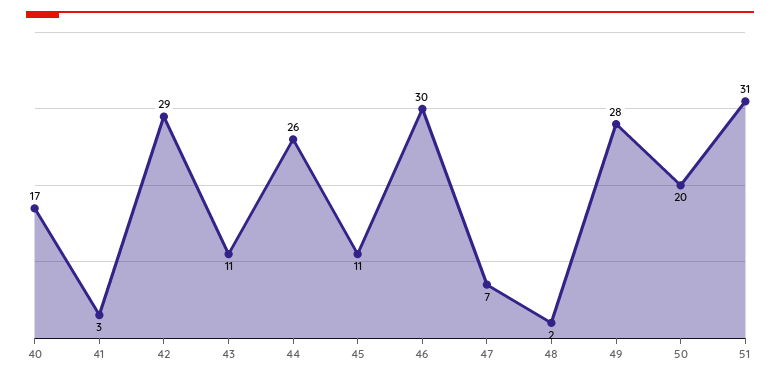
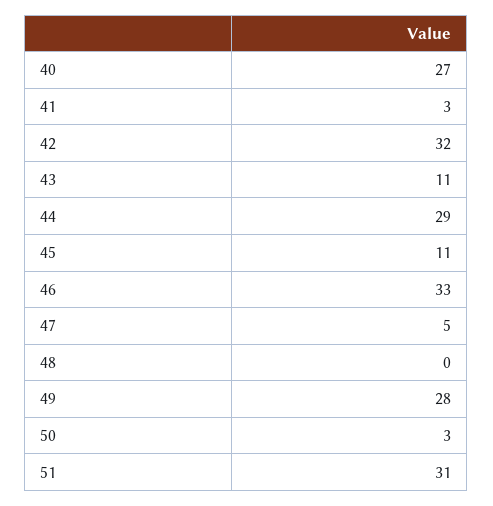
40: 17 -> 27
42: 29 -> 32
44: 26 -> 29
46: 30 -> 33
47: 7 -> 5
48: 2 -> 0
50: 20 -> 3

